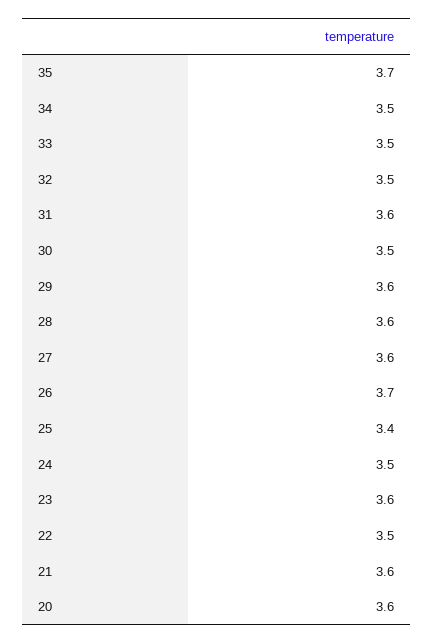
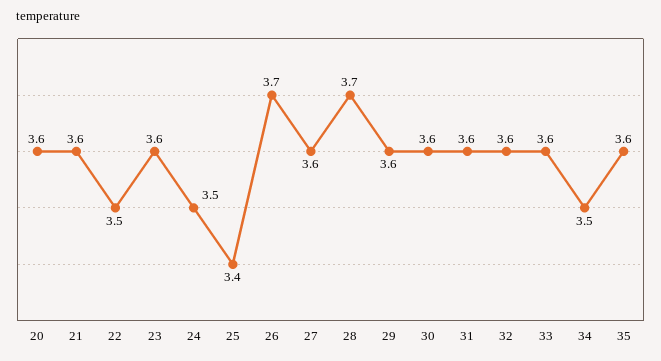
35: 3.7 -> 3.6
33: 3.5 -> 3.6
32: 3.5 -> 3.6
30: 3.5 -> 3.6
28: 3.6 -> 3.7

